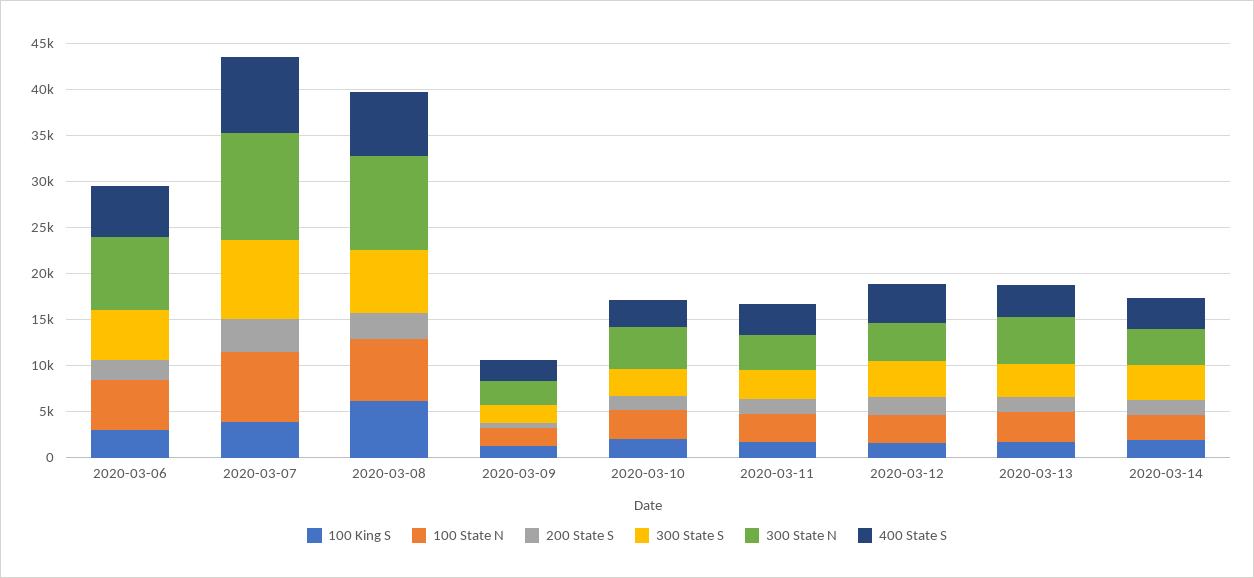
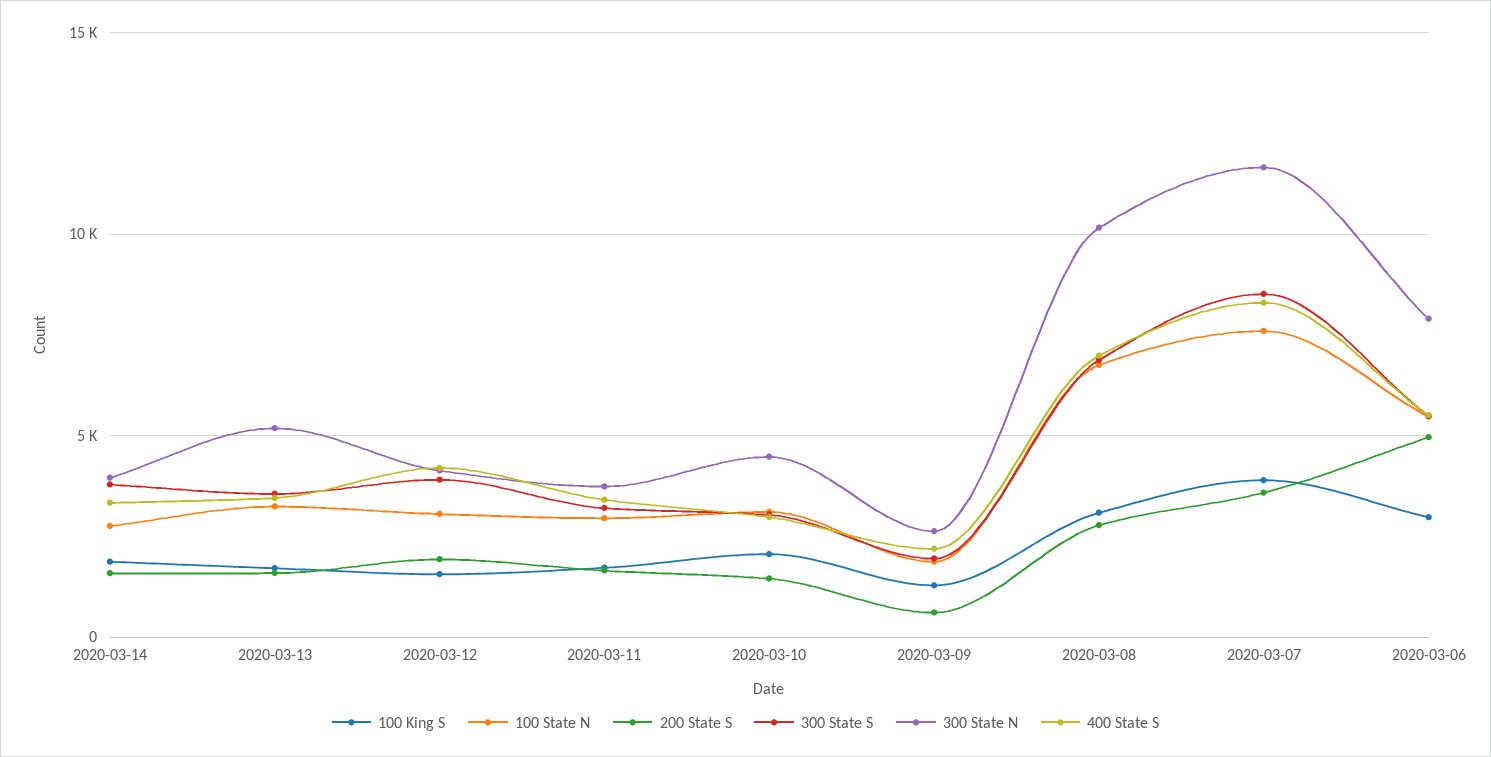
200 State S, 2020-03-06: 2000 -> 5000
100 King S, 2020-03-08: 6000 -> 3000

